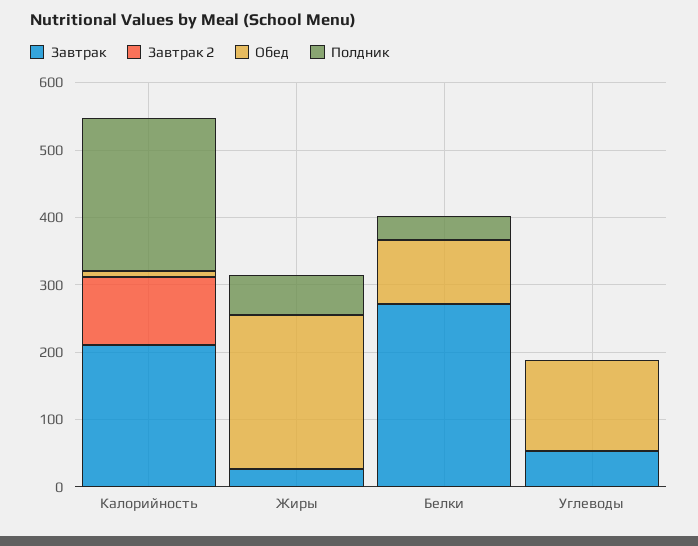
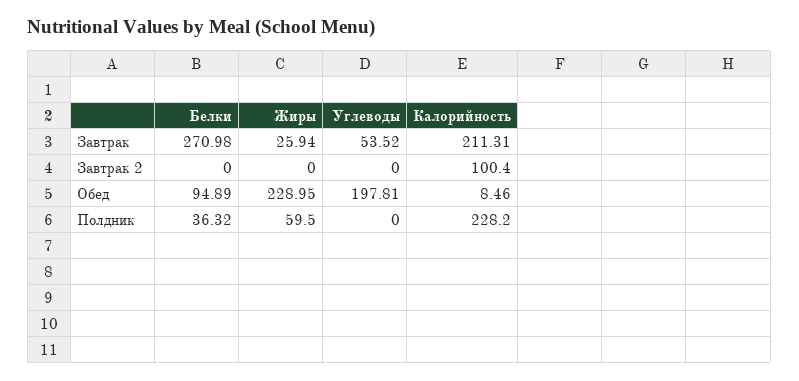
Обед, Углеводы: 140 -> 197.81

